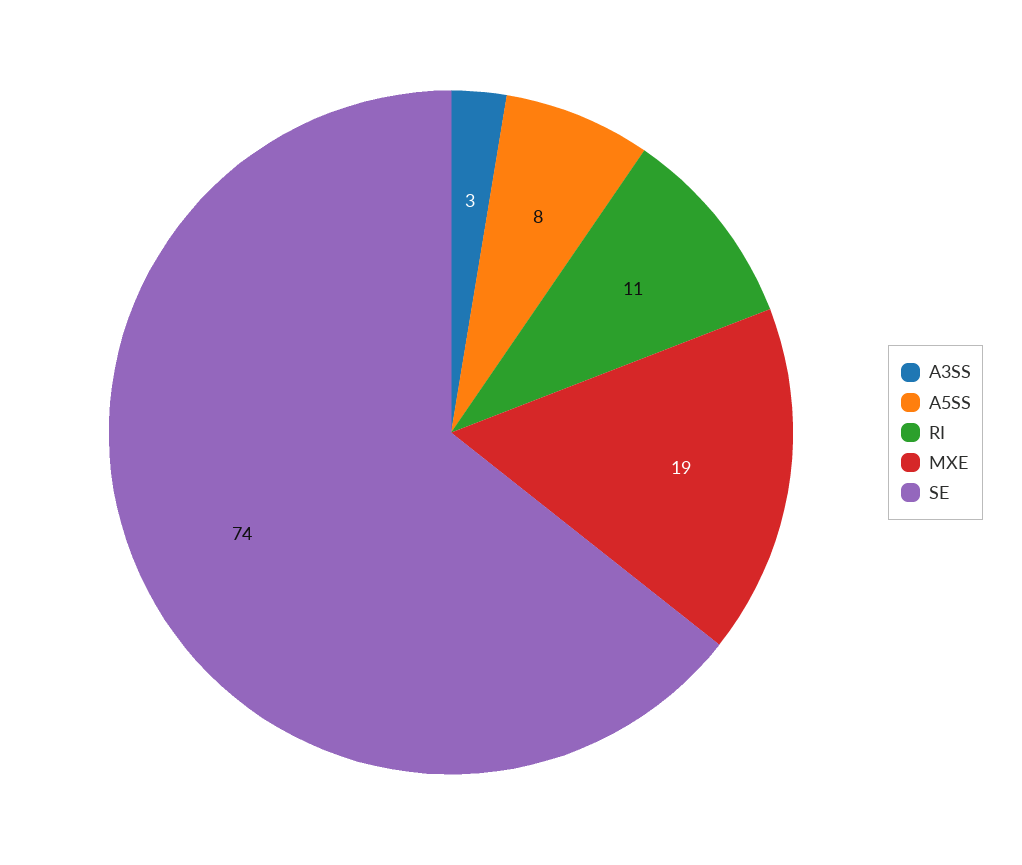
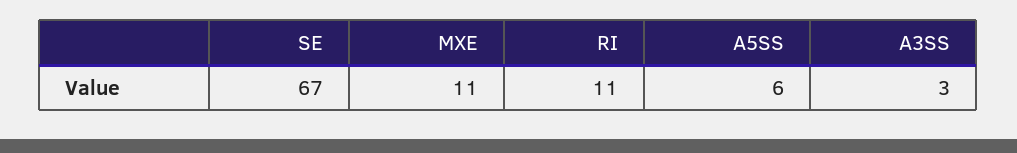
A5SS: 8 -> 6
MXE: 19 -> 11
SE: 74 -> 67

